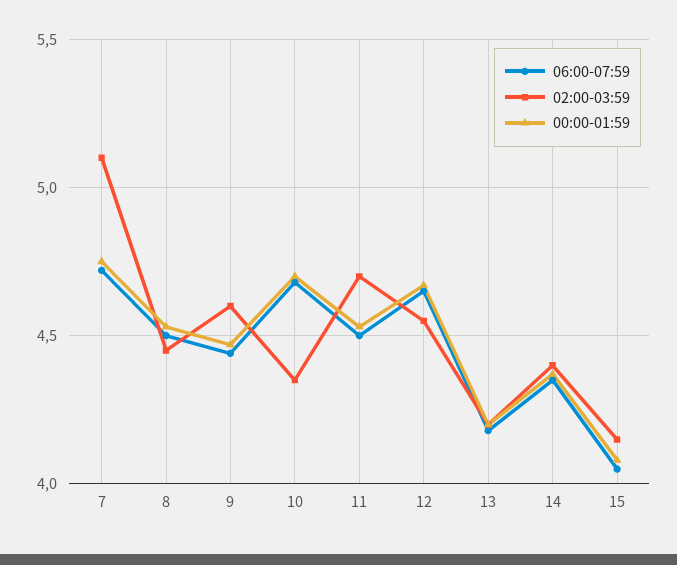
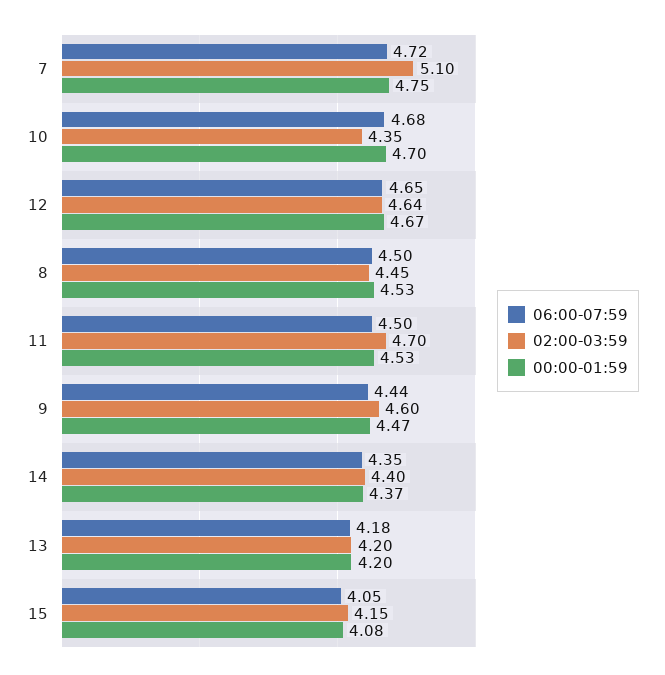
02:00-03:59, 12: 4.55 -> 4.64

